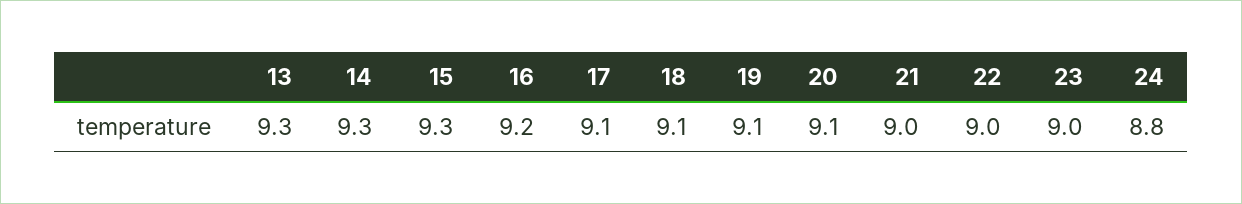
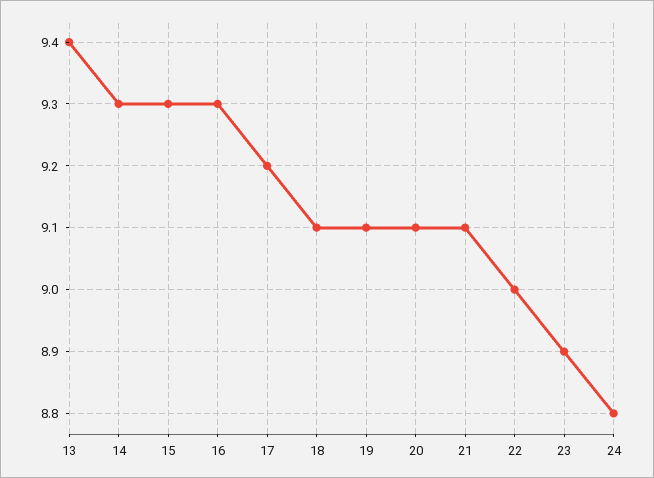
13: 9.3 -> 9.4
16: 9.2 -> 9.3
17: 9.1 -> 9.2
21: 9 -> 9.1
23: 9 -> 8.9

